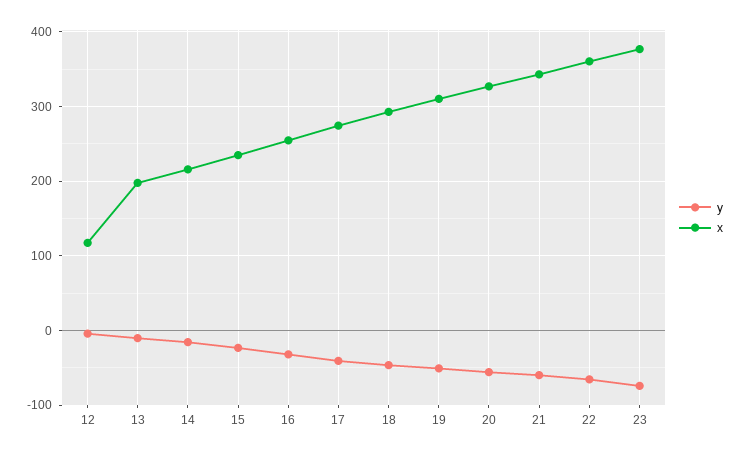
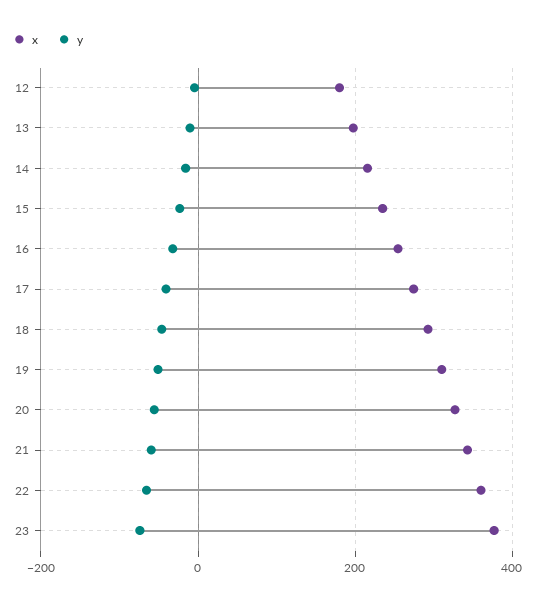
x, 12: 120 -> 180

